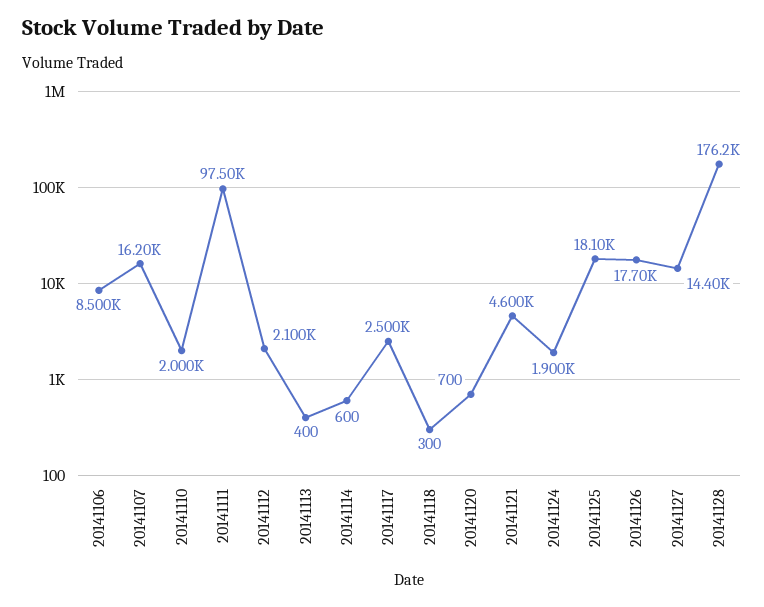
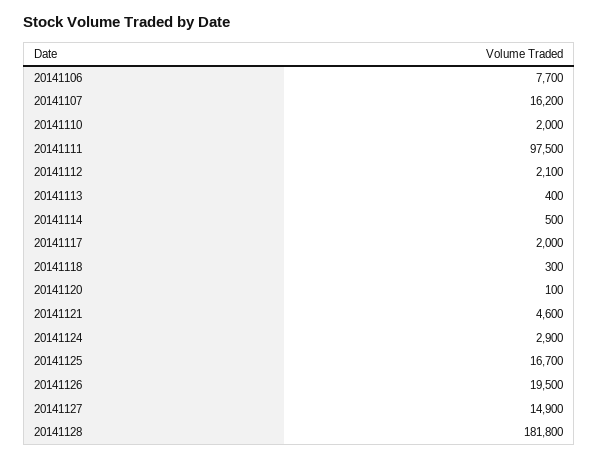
20141106: 8500 -> 7700
20141114: 600 -> 500
20141117: 2500 -> 2000
20141120: 700 -> 100
20141124: 1900 -> 2900
20141125: 18100 -> 16700
20141126: 17700 -> 19500
20141127: 14400 -> 14900
20141128: 176200 -> 181800

